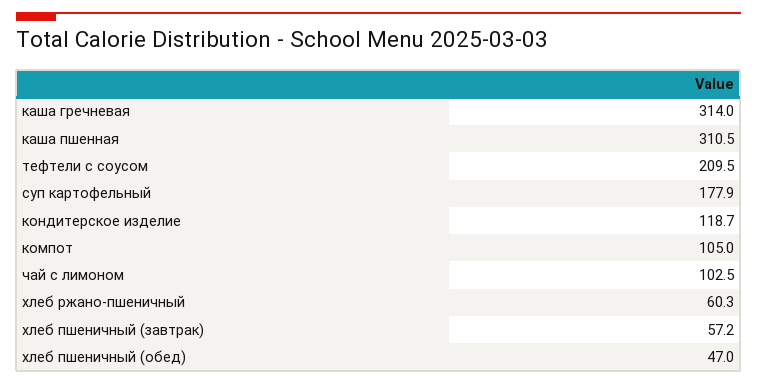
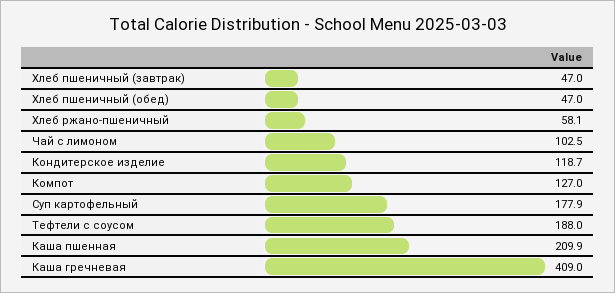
каша гречневая: 314 -> 409
каша пшенная: 310.5 -> 209.9
тефтели с соусом: 209.5 -> 188
компот: 105 -> 127
хлеб ржано-пшеничный: 60.3 -> 58.1
хлеб пшеничный (завтрак): 57.2 -> 47

